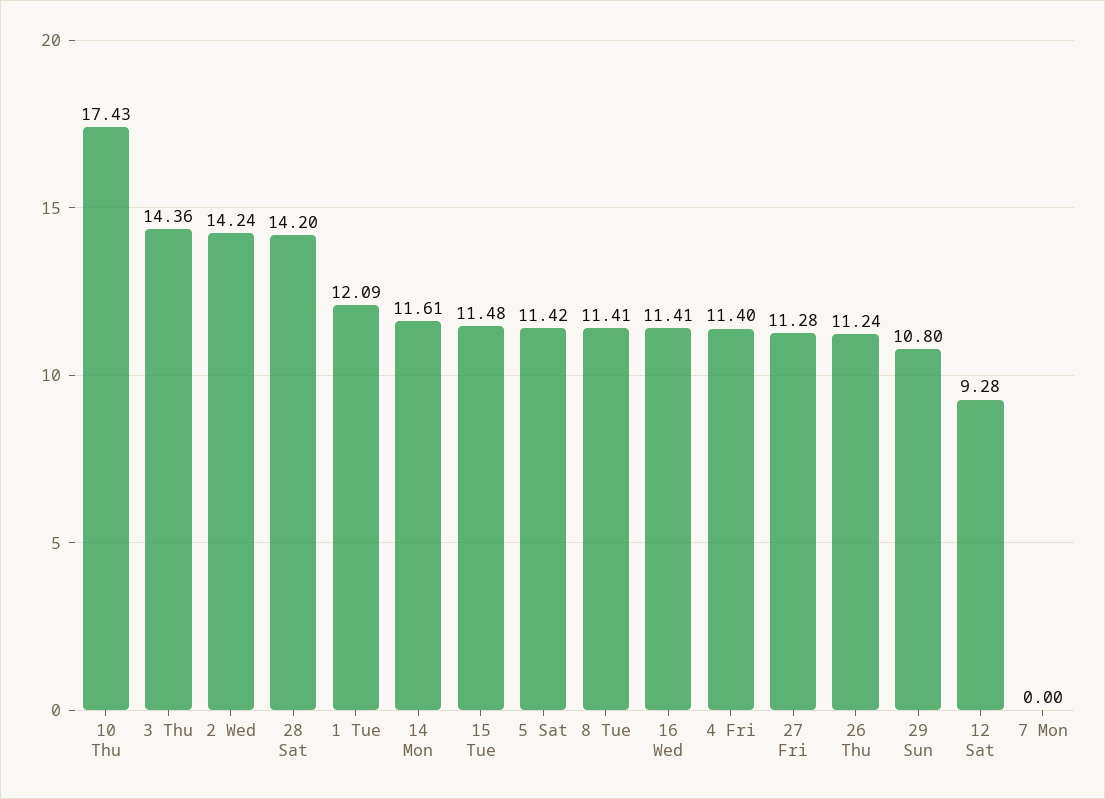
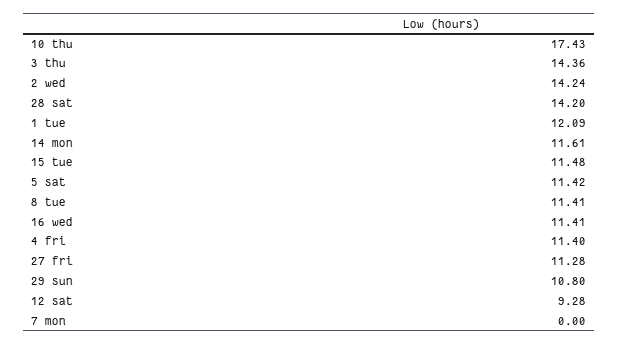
26 Thu: 11.24 -> none

